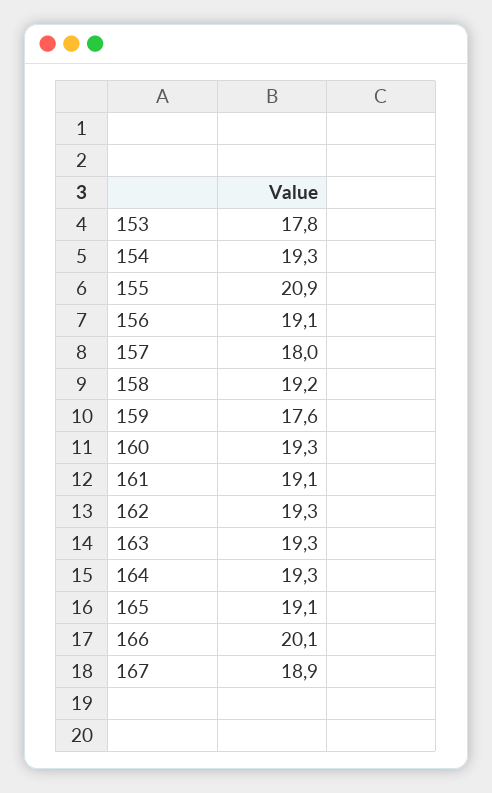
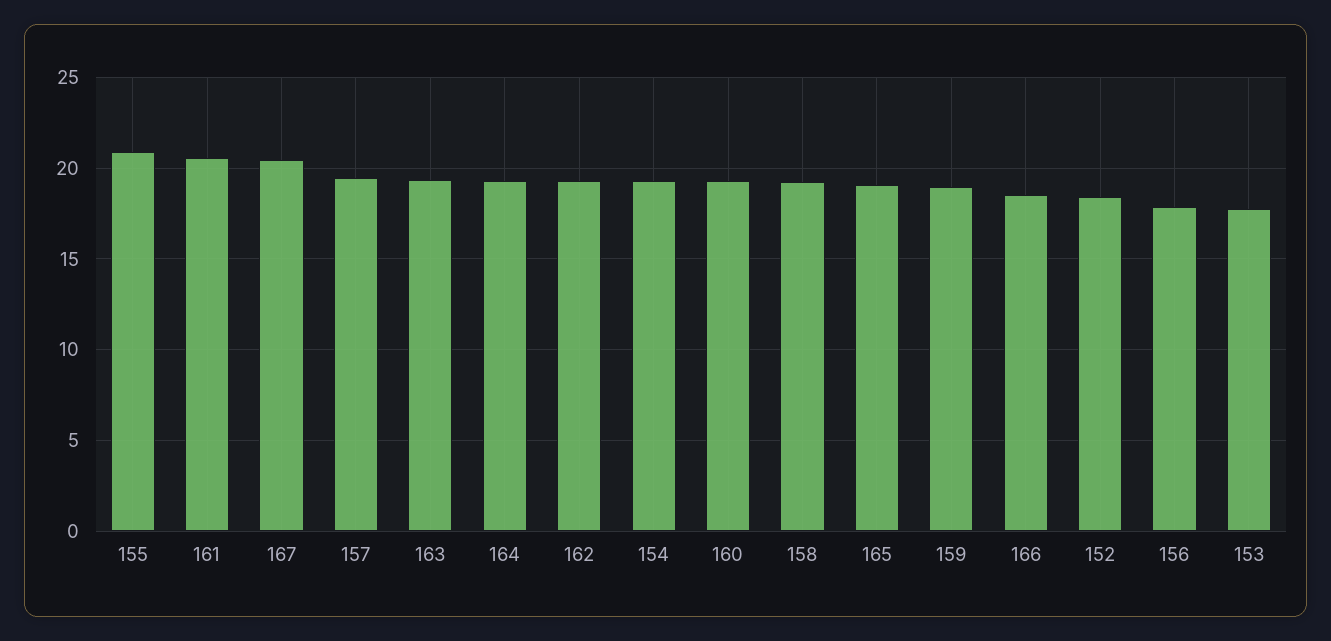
156: 19.1 -> 18
157: 18 -> 19.5
159: 17.6 -> 19
161: 19.1 -> 20.5
166: 20.1 -> 18.5
167: 18.9 -> 20.5
152: none -> 18.5

